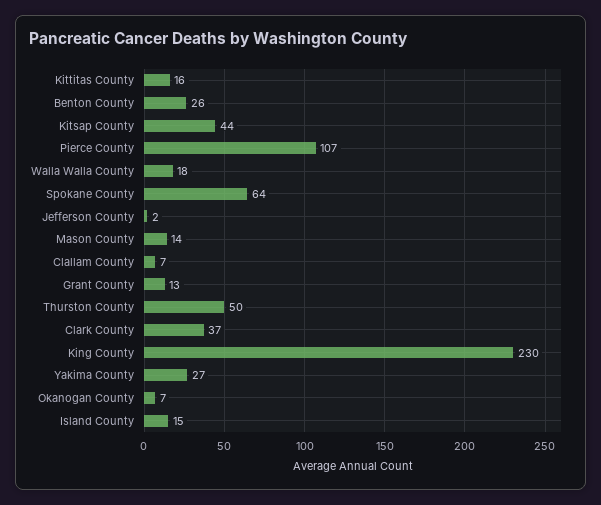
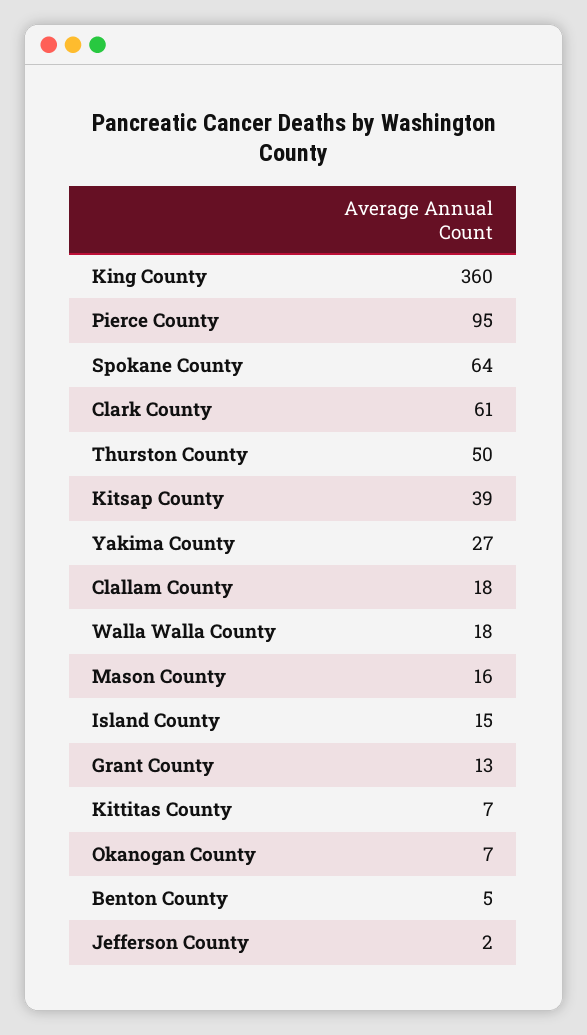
Kittitas County: 16 -> 7
Benton County: 26 -> 5
Kitsap County: 44 -> 39
Pierce County: 107 -> 95
Mason County: 14 -> 16
Clallam County: 7 -> 18
Clark County: 37 -> 61
King County: 230 -> 360

